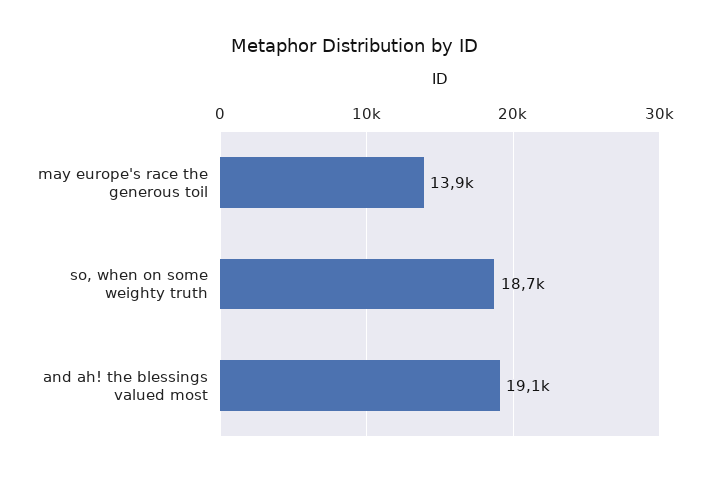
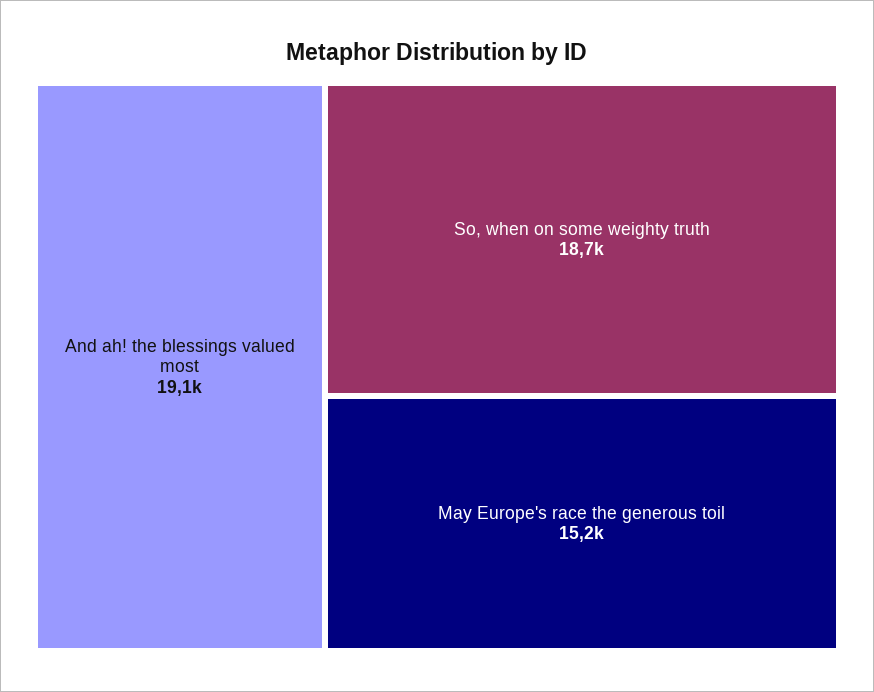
may europe's race the generous toil: 13900 -> 15200

